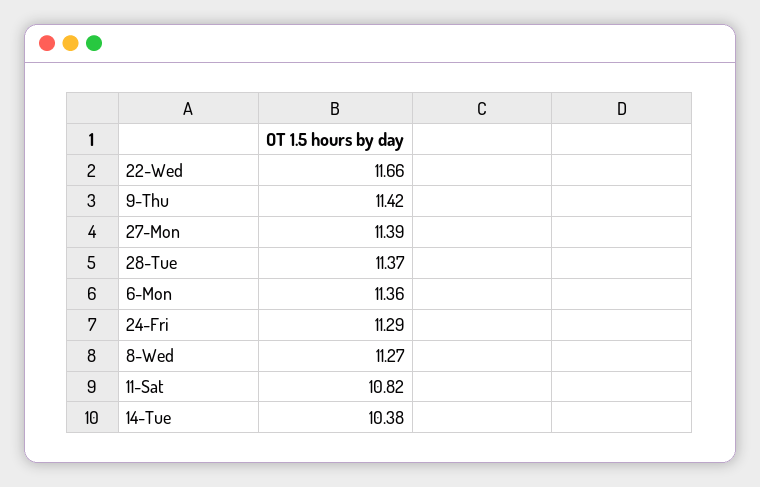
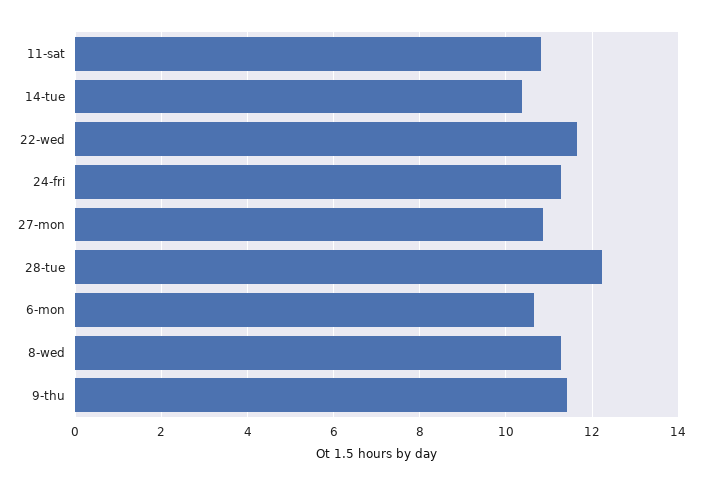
27-Mon: 11.39 -> 10.8
28-Tue: 11.37 -> 12.2
6-Mon: 11.36 -> 10.6

